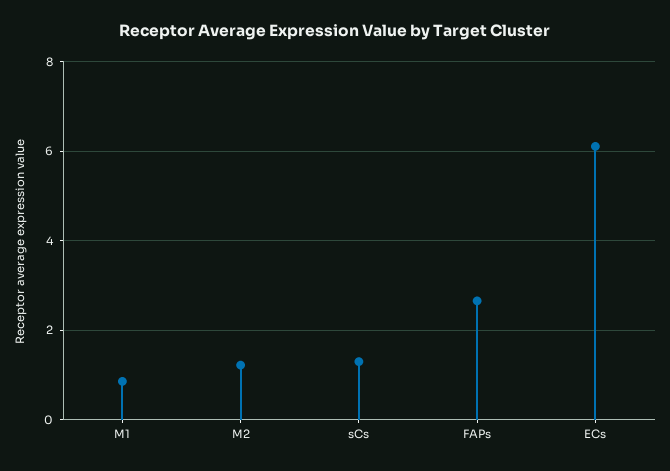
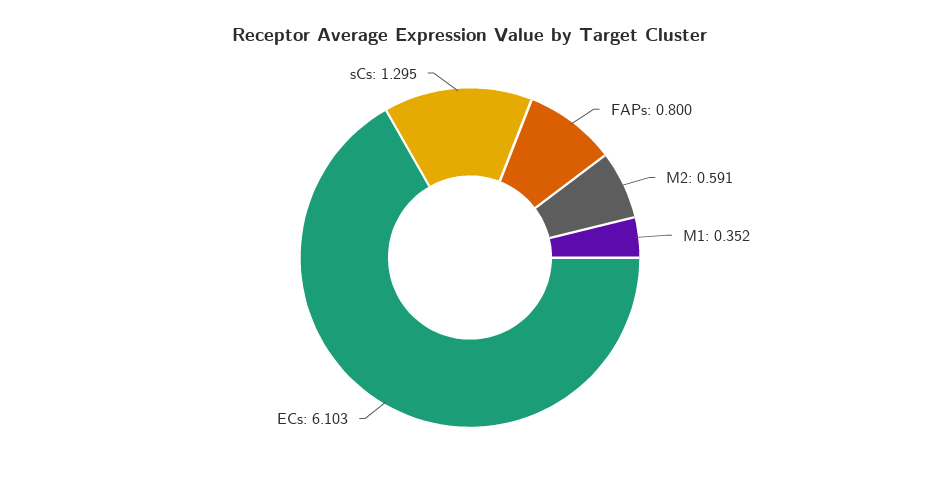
M1: 0.8 -> 0.352
M2: 1.2 -> 0.591
FAPs: 2.6 -> 0.8

